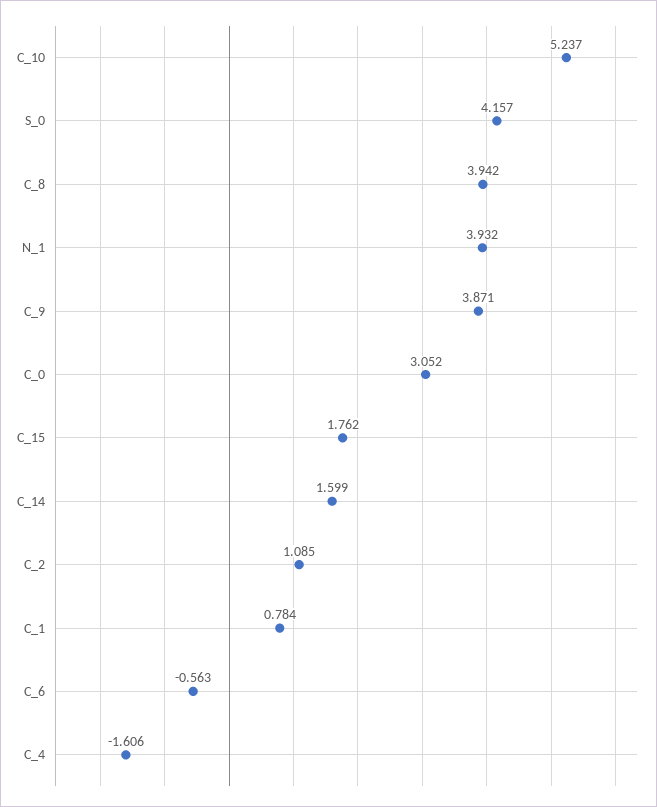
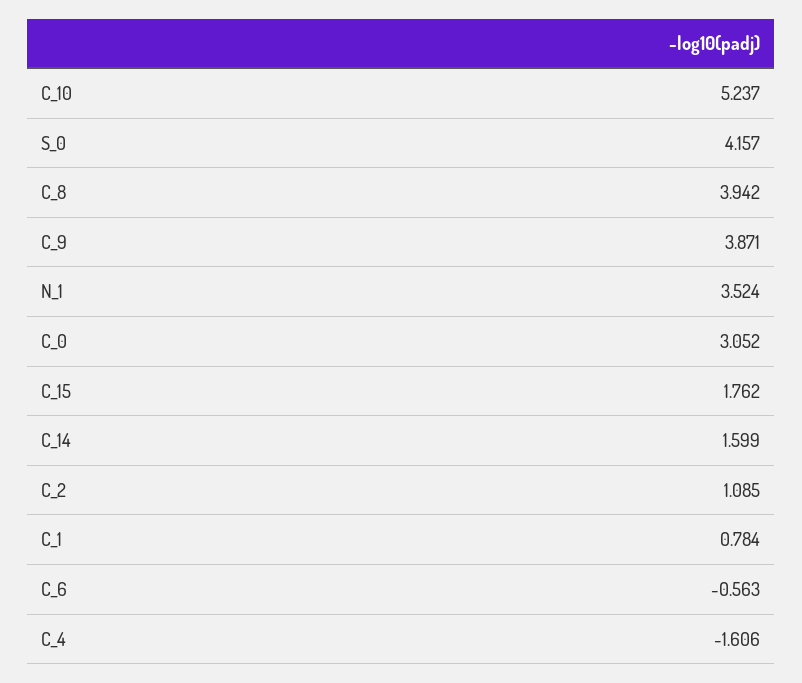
N_1: 3.932 -> 3.524

